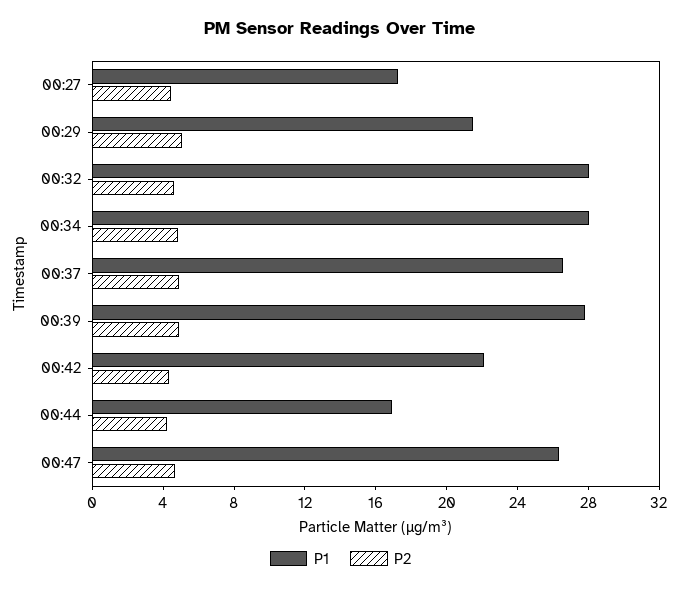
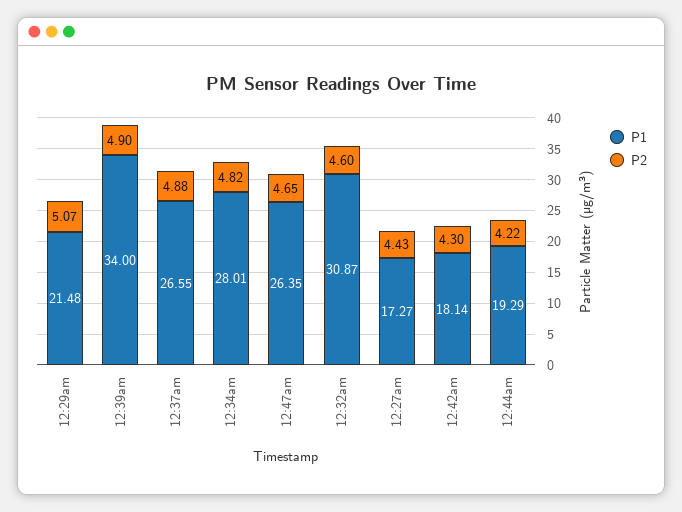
P1, 00:32: 28 -> 30.87
P1, 00:39: 28 -> 34
P1, 00:42: 22 -> 18.14
P1, 00:44: 17 -> 19.29

